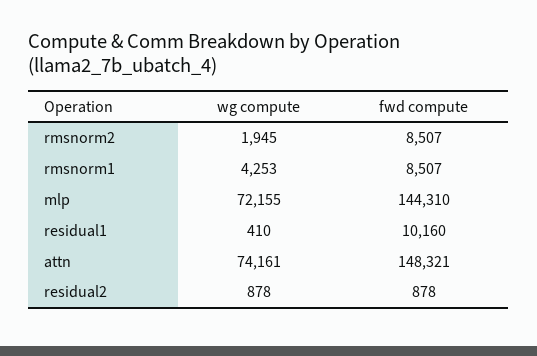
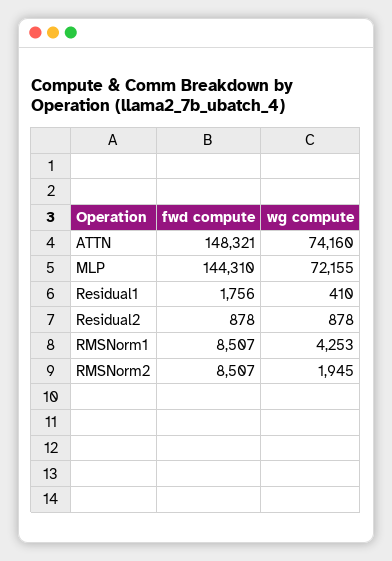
fwd compute, residual1: 10160 -> 1756
wg compute, attn: 74161 -> 74160

